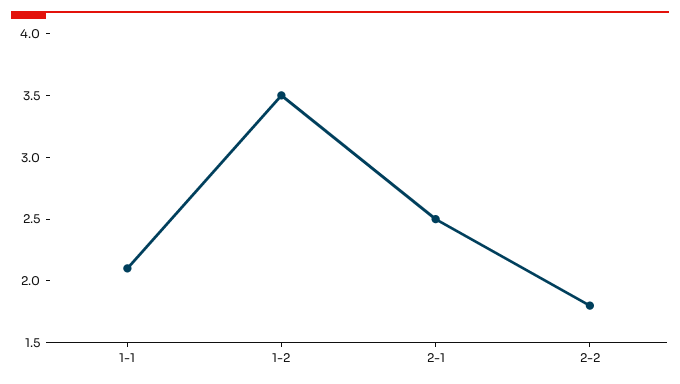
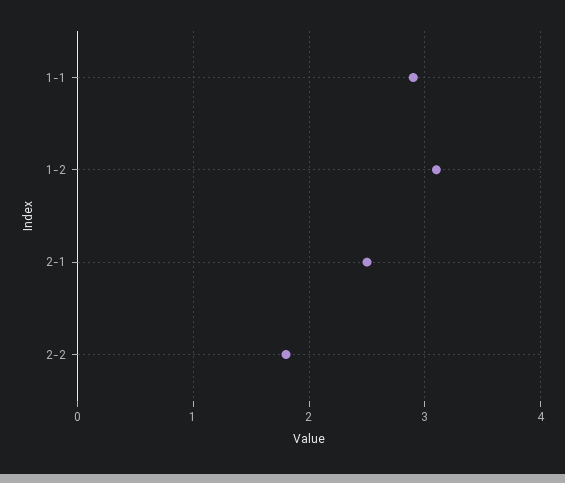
1-1: 2.1 -> 2.9
1-2: 3.5 -> 3.1

